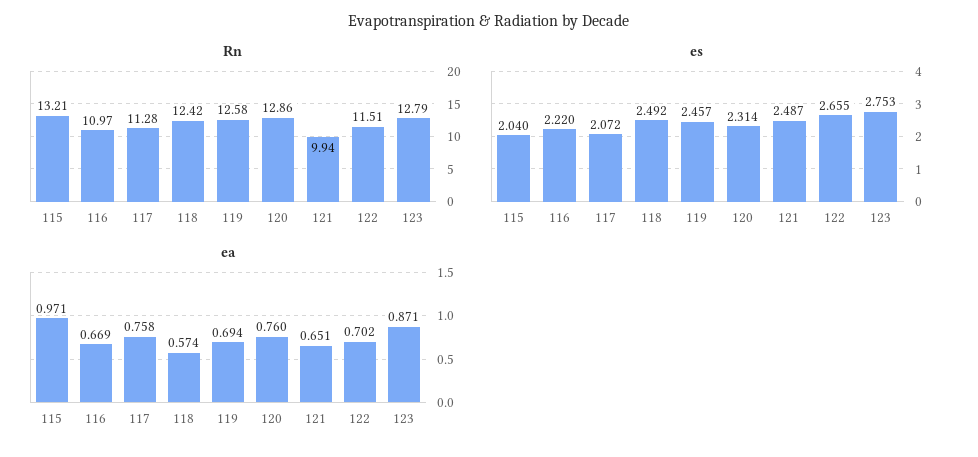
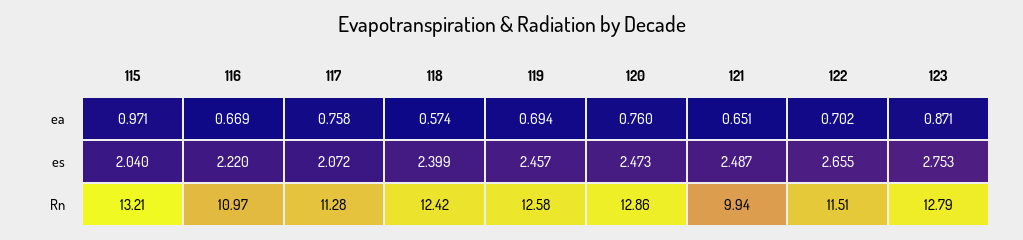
es, 118: 2.492 -> 2.399
es, 120: 2.314 -> 2.473

